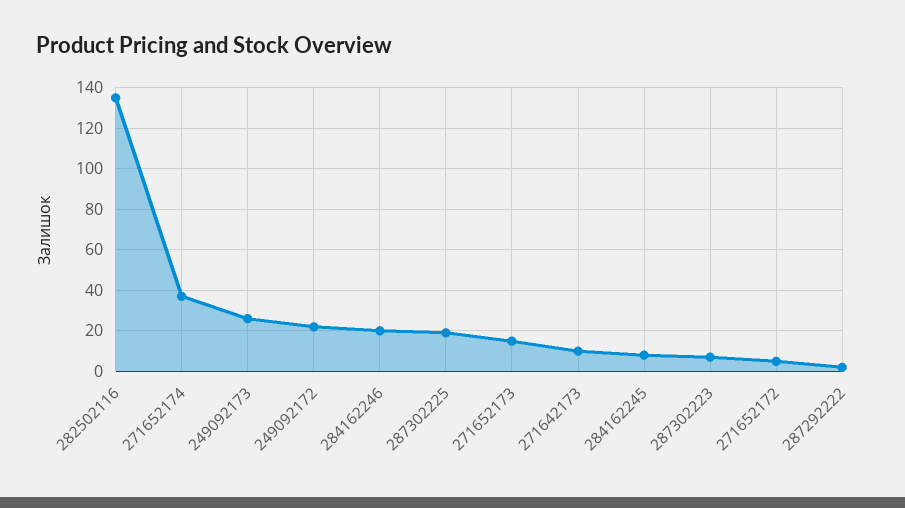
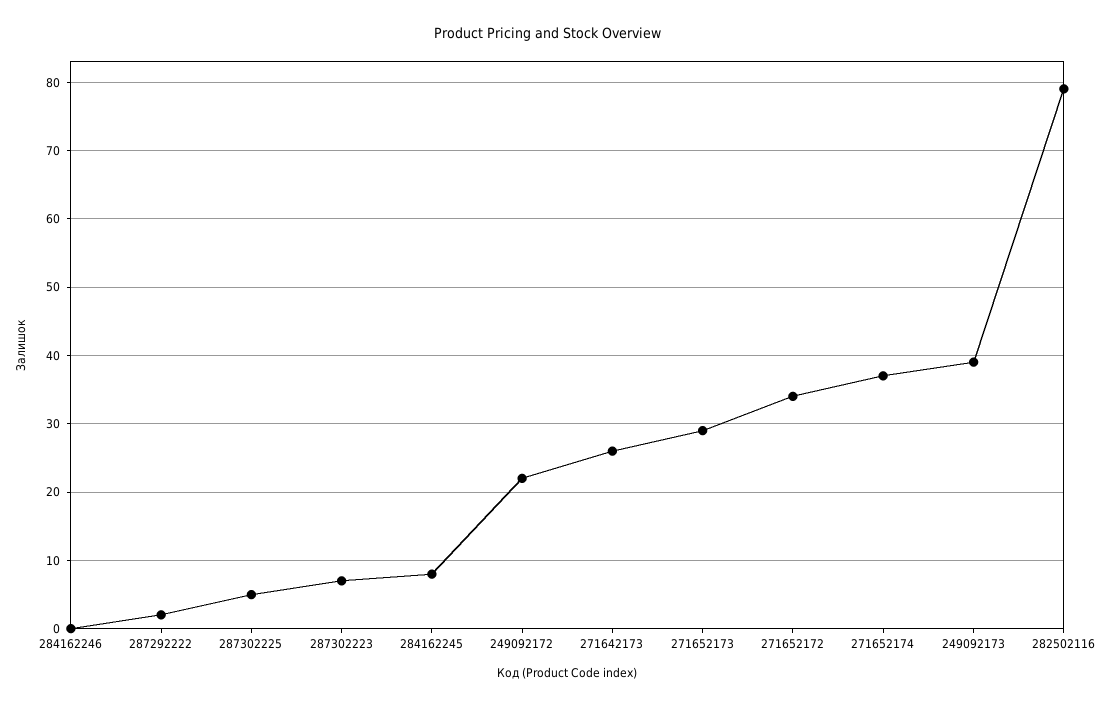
282502116: 135 -> 79
249092173: 25 -> 39
284162246: 20 -> 0
287302225: 20 -> 5
271652173: 15 -> 29
271642173: 10 -> 26
271652172: 5 -> 34

